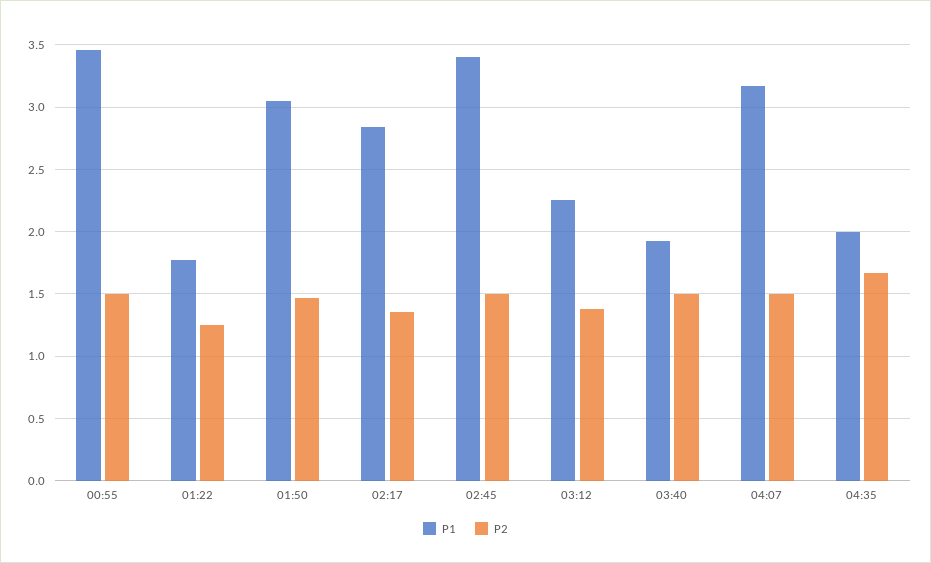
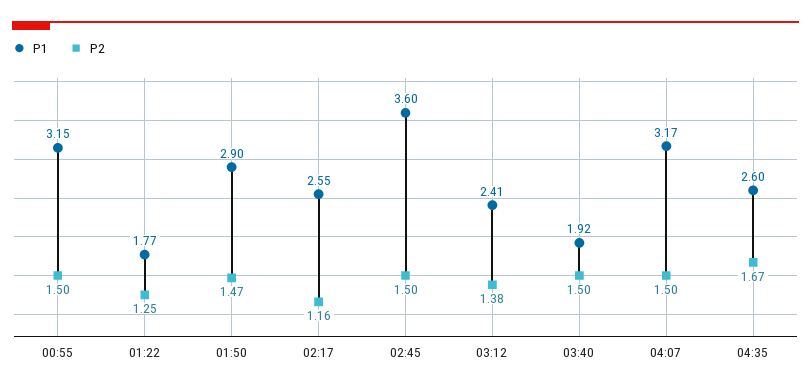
P1, 00:55: 3.45 -> 3.15
P1, 01:50: 3.05 -> 2.9
P1, 02:17: 2.85 -> 2.55
P2, 02:17: 1.35 -> 1.16
P1, 02:45: 3.4 -> 3.6
P1, 03:12: 2.25 -> 2.41
P1, 04:35: 2 -> 2.6

